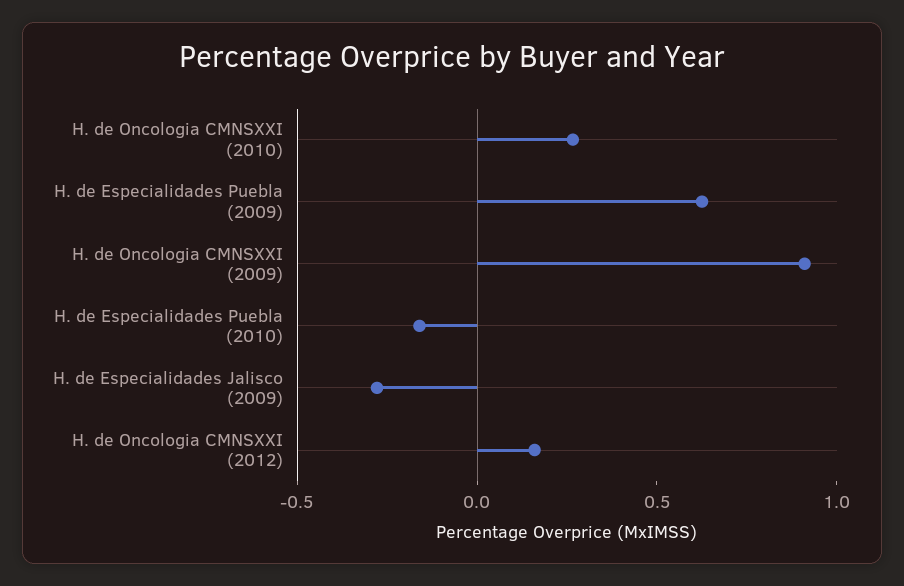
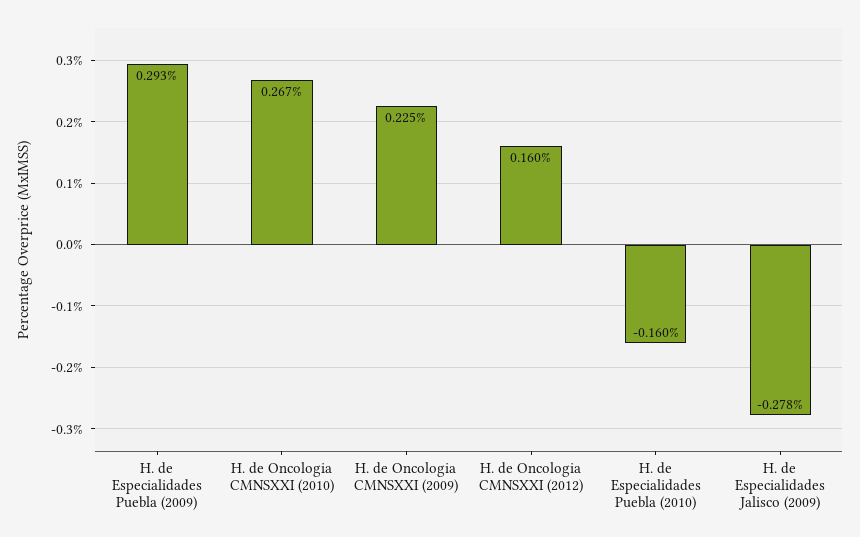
H. de Especialidades Puebla (2009): 0.6 -> 0.293
H. de Oncologia CMNSXXI (2009): 0.9 -> 0.225

